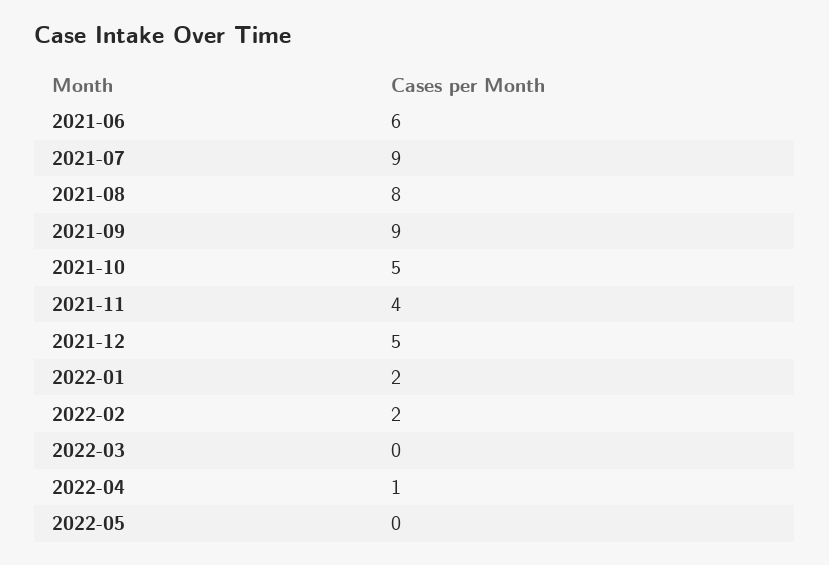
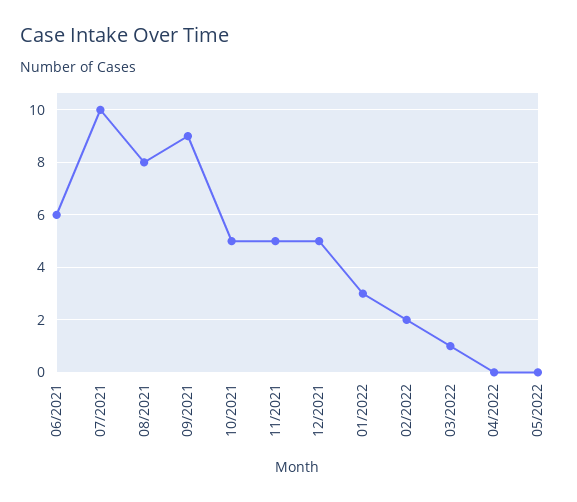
2021-07: 9 -> 10
2021-11: 4 -> 5
2022-01: 2 -> 3
2022-03: 0 -> 1
2022-04: 1 -> 0

